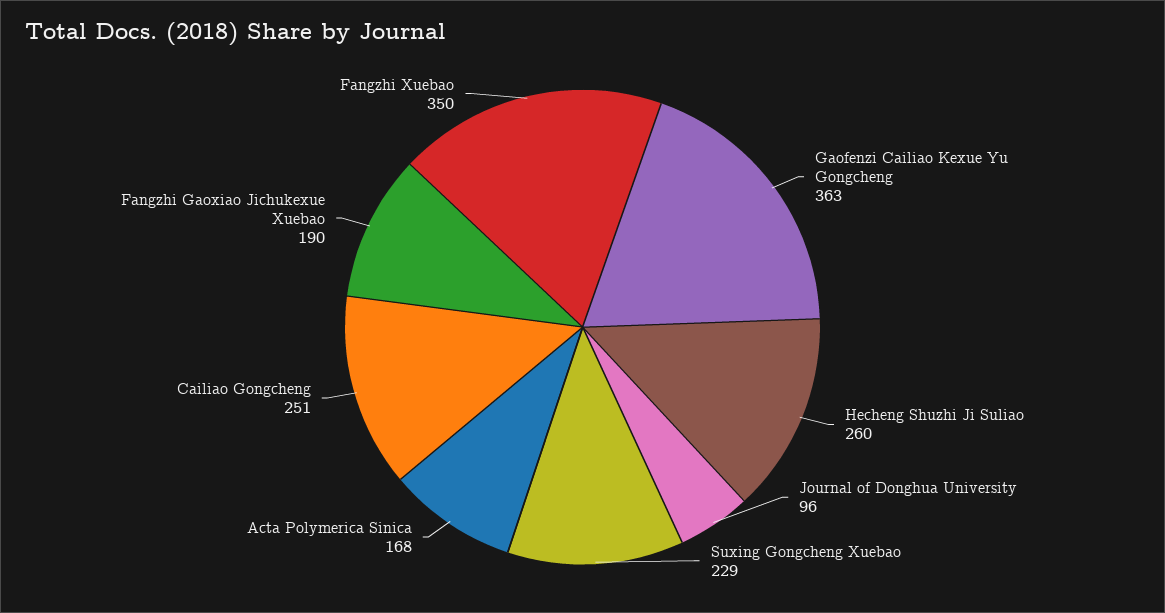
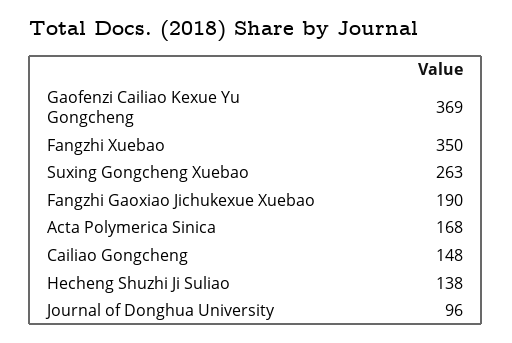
Gaofenzi Cailiao Kexue Yu Gongcheng: 363 -> 369
Hecheng Shuzhi Ji Suliao: 260 -> 138
Suxing Gongcheng Xuebao: 229 -> 263
Cailiao Gongcheng: 251 -> 148

